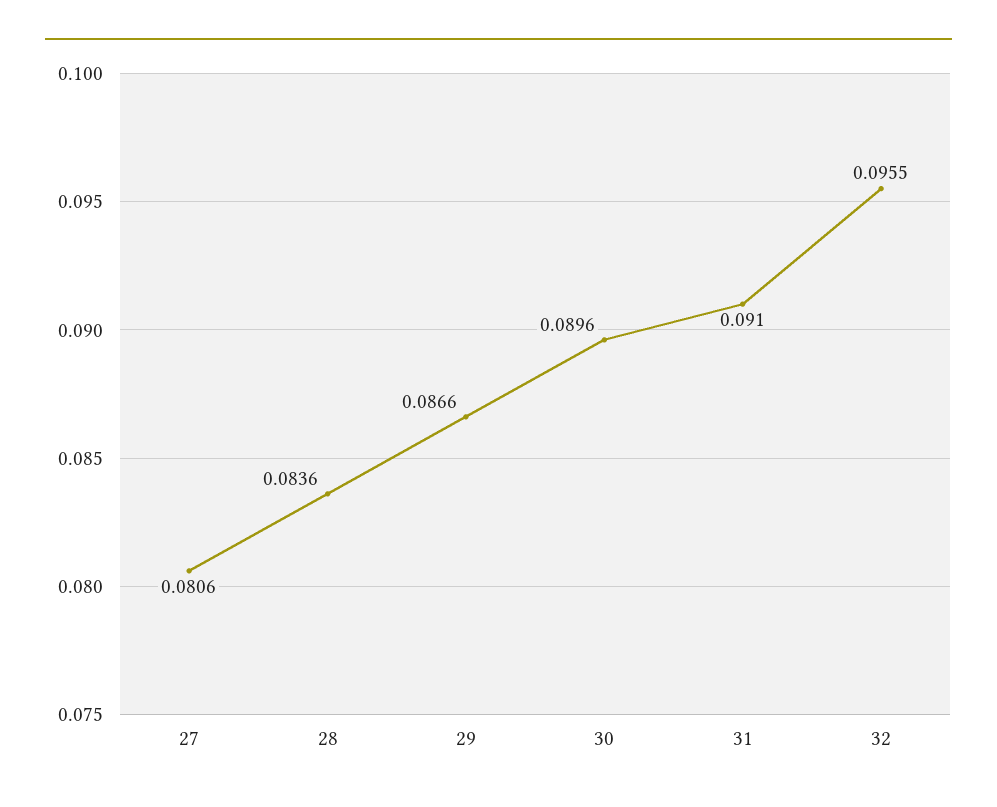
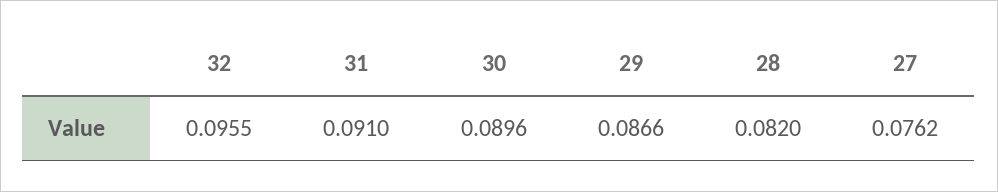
27: 0.0806 -> 0.0762
28: 0.0836 -> 0.082

